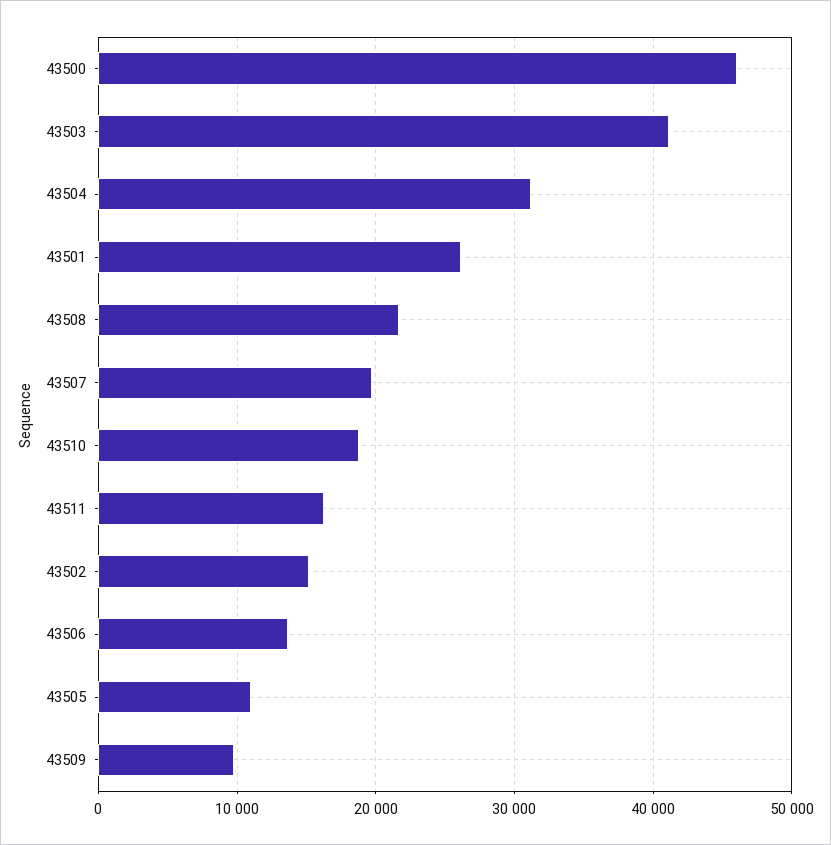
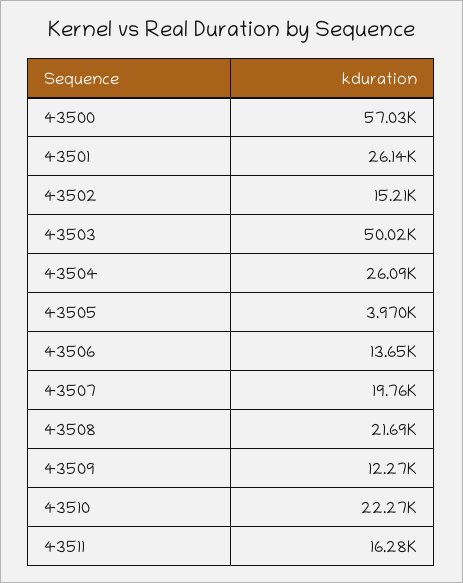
43500: 46000 -> 57030
43503: 41000 -> 50020
43504: 31000 -> 26090
43510: 19000 -> 22270
43505: 11000 -> 3970
43509: 10000 -> 12270

